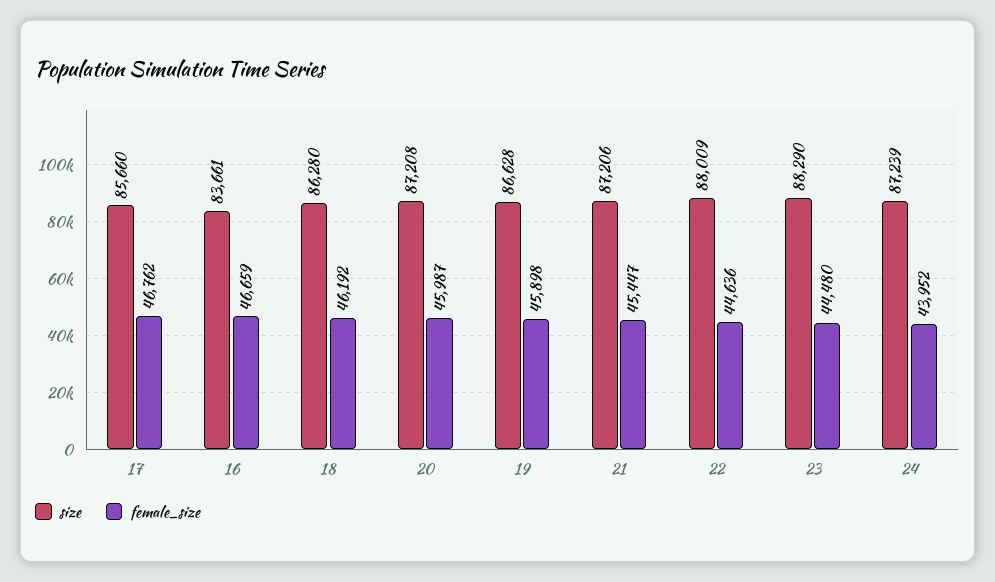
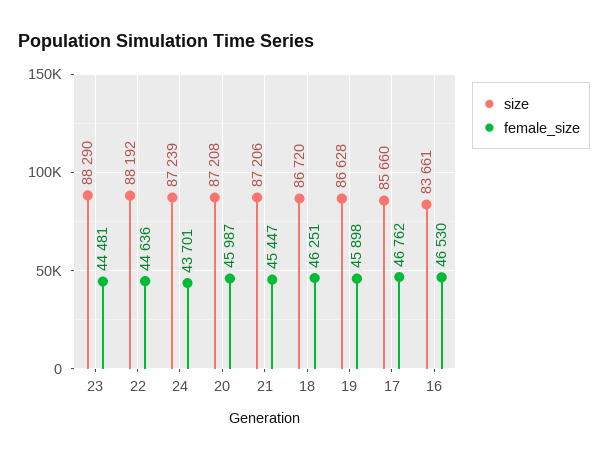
female_size, 16: 46659 -> 46530
size, 18: 86280 -> 86720
female_size, 18: 46192 -> 46251
size, 22: 88009 -> 88192
female_size, 23: 44480 -> 44481
female_size, 24: 43952 -> 43701

